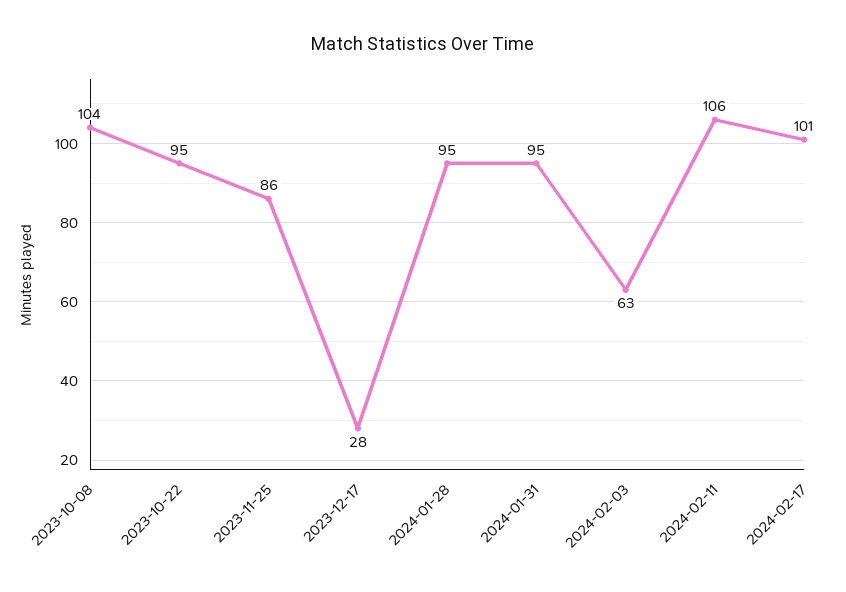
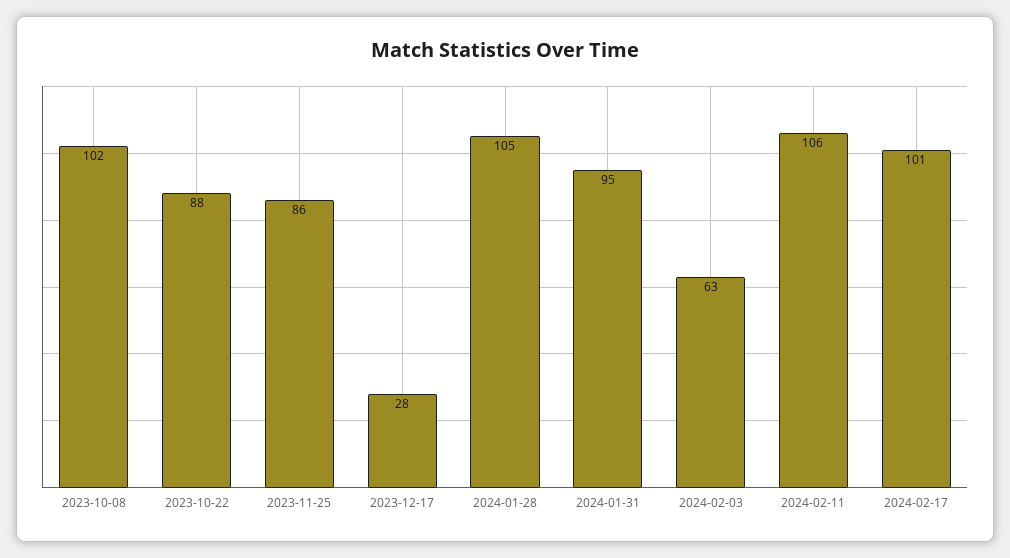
2023-10-08: 104 -> 102
2023-10-22: 95 -> 88
2024-01-28: 95 -> 105

